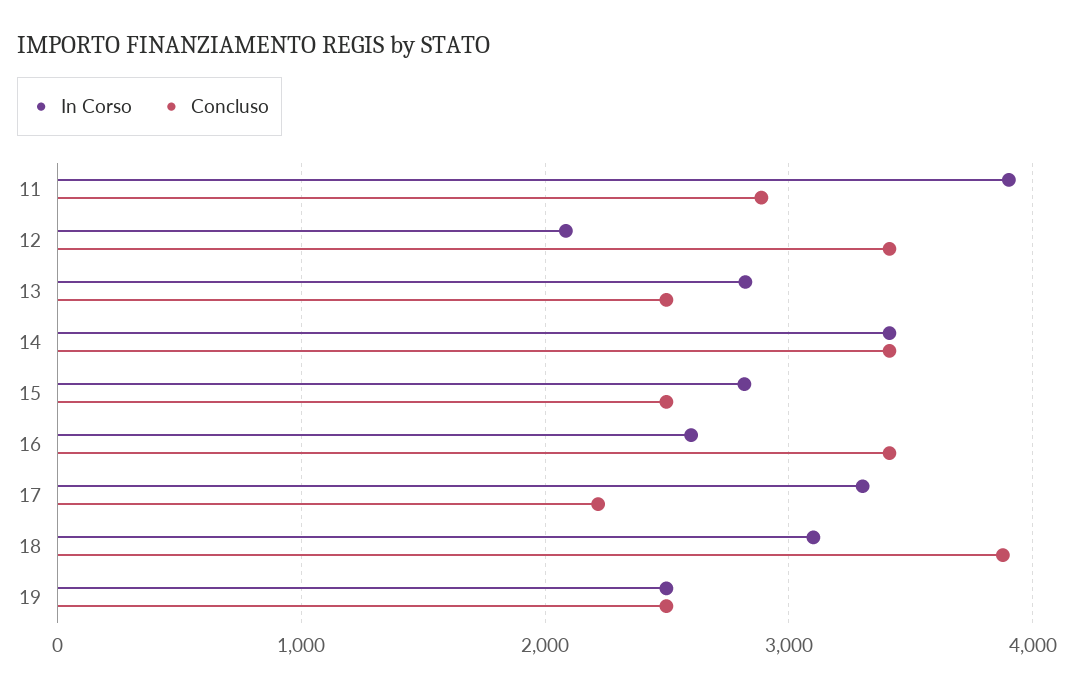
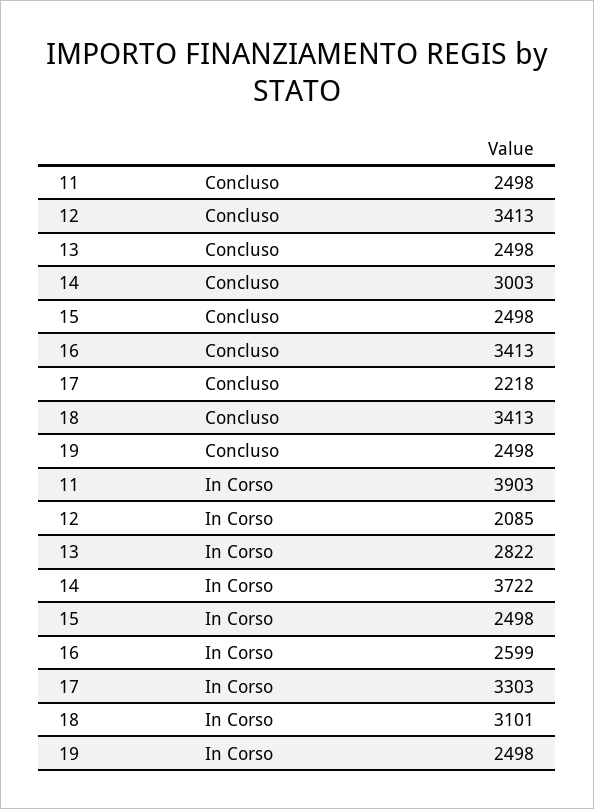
Concluso, 11: 2900 -> 2498
In Corso, 14: 3400 -> 3722
Concluso, 14: 3400 -> 3003
In Corso, 15: 2800 -> 2498
Concluso, 18: 3900 -> 3413

